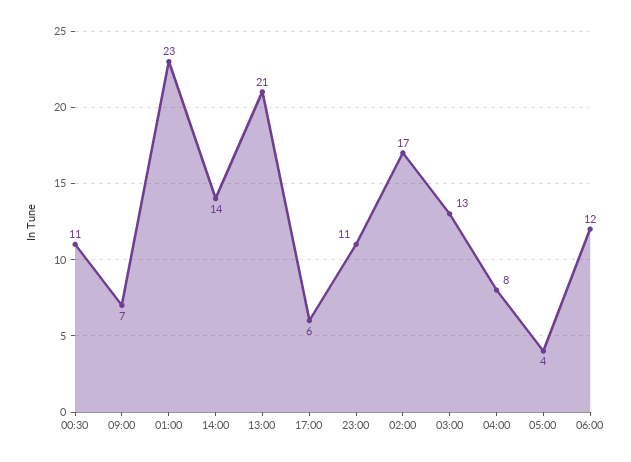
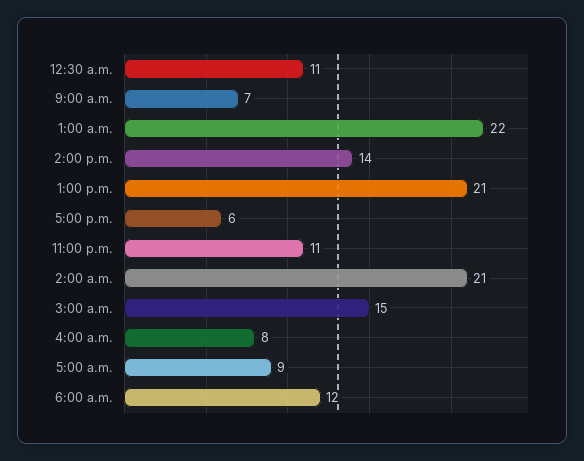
01:00: 23 -> 22
02:00: 17 -> 21
03:00: 13 -> 15
05:00: 4 -> 9

